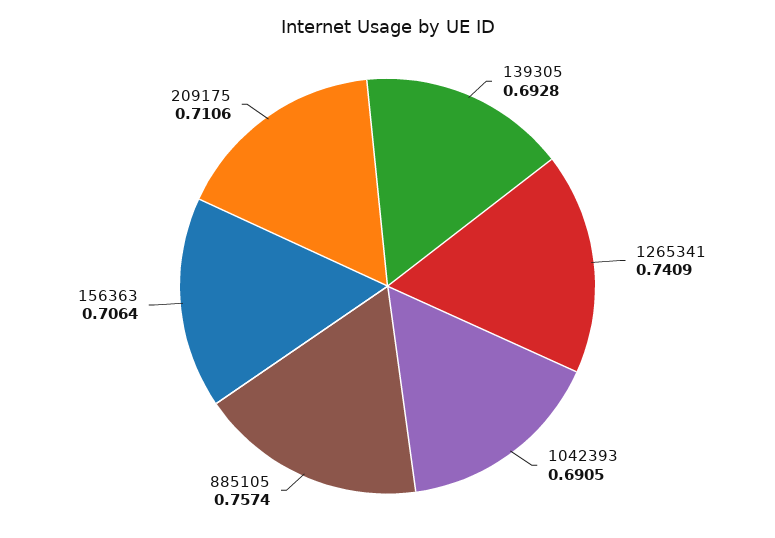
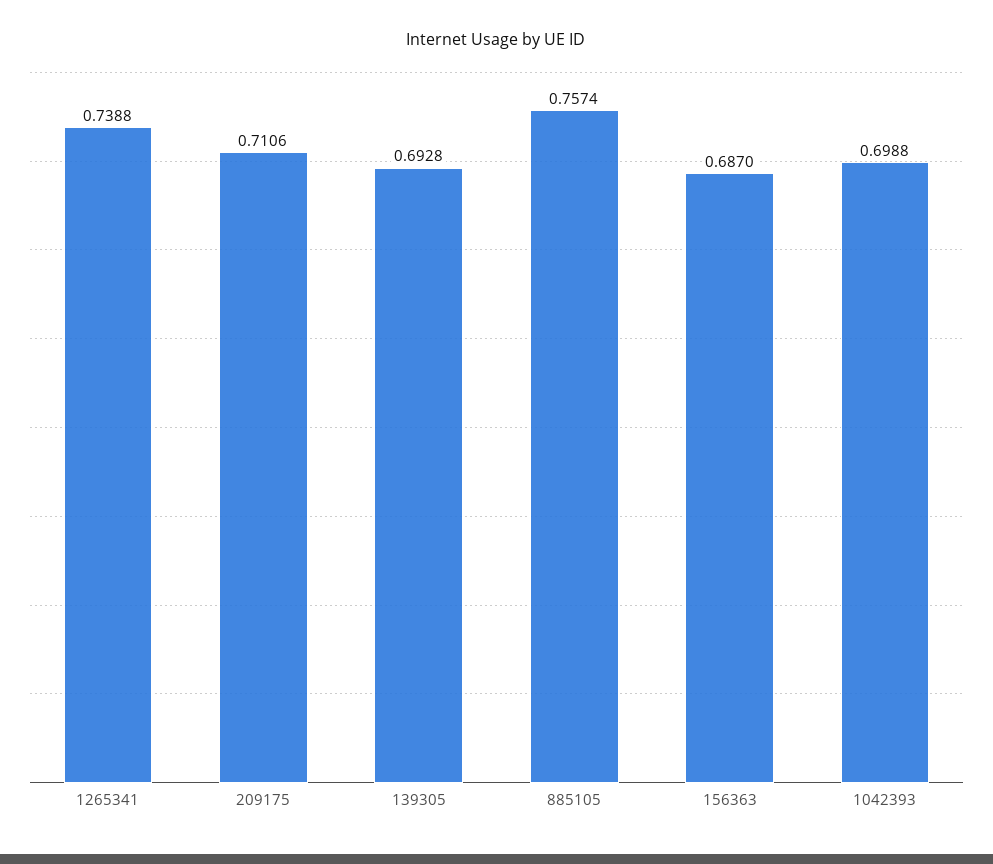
1265341: 0.7409 -> 0.7388
1042393: 0.6905 -> 0.6988
156363: 0.7064 -> 0.687

